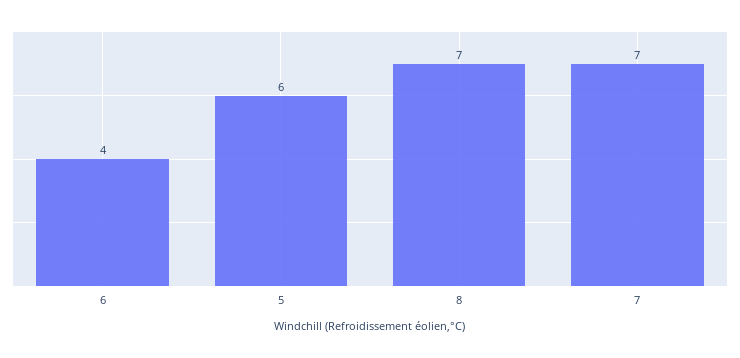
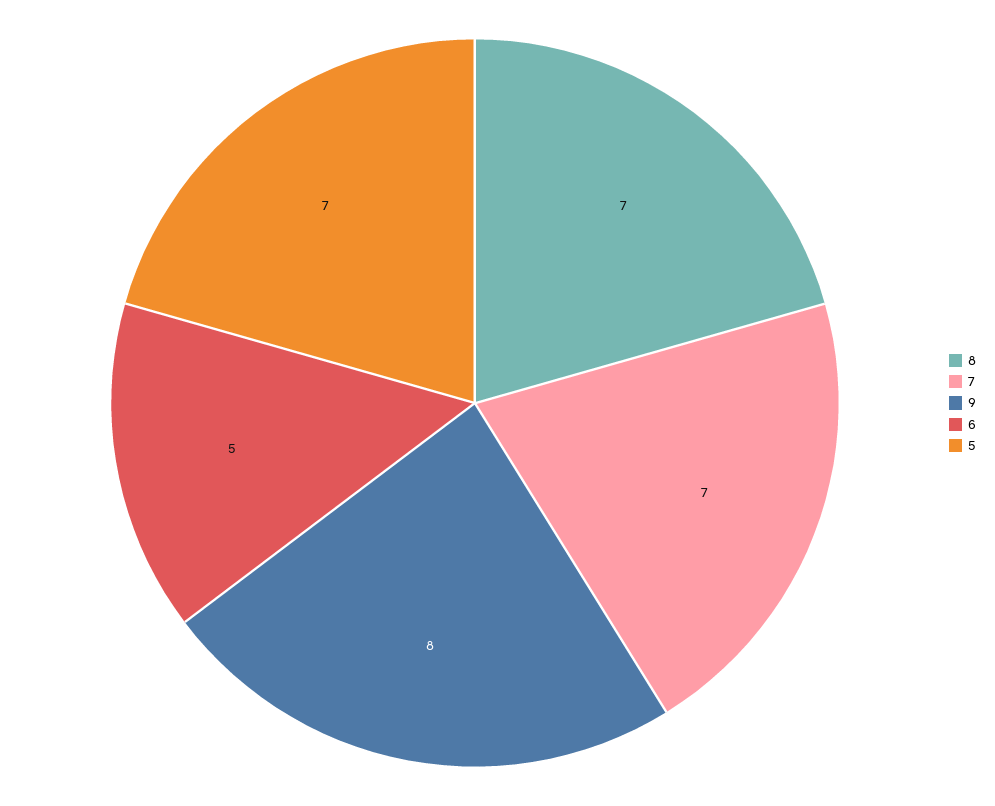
6: 4 -> 5
5: 6 -> 7
9: none -> 8

